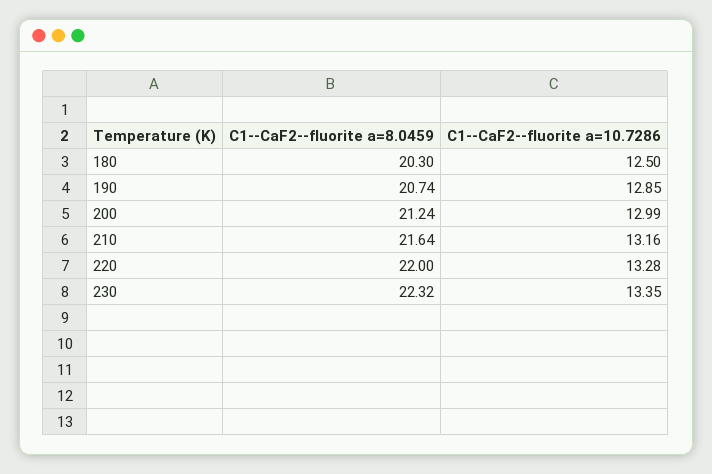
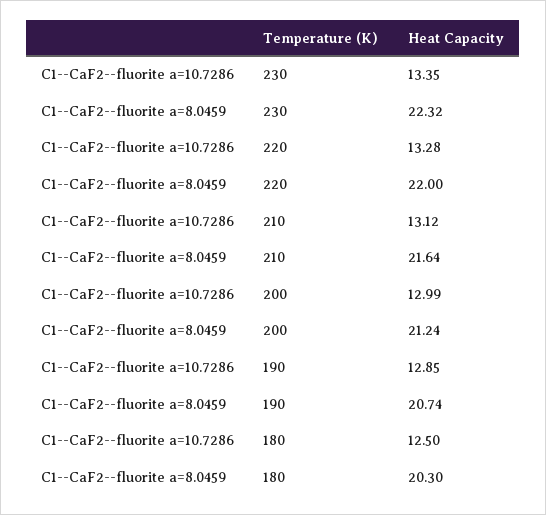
C1--CaF2--fluorite a=10.7286, 210: 13.16 -> 13.12

